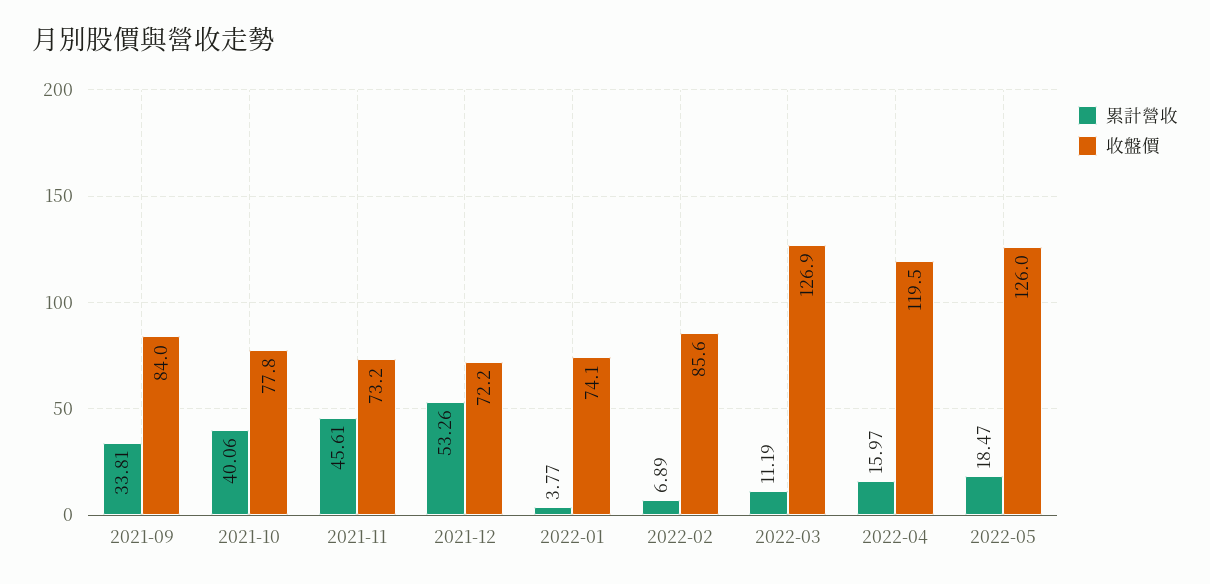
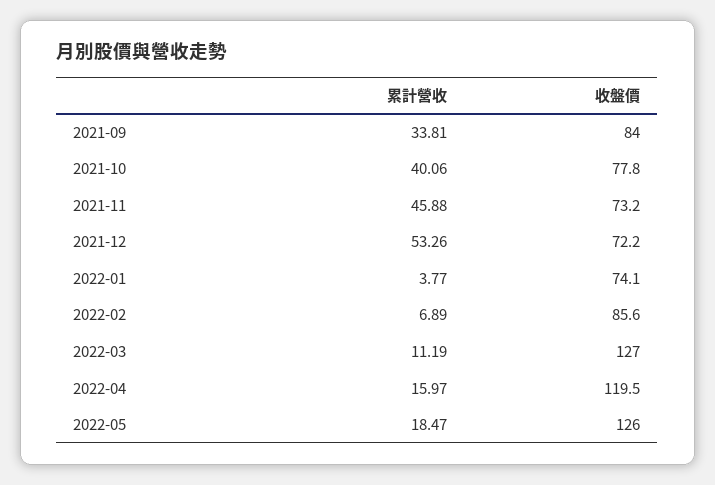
累計營收, 2021-11: 45.61 -> 45.88
收盤價, 2022-03: 126.9 -> 127

